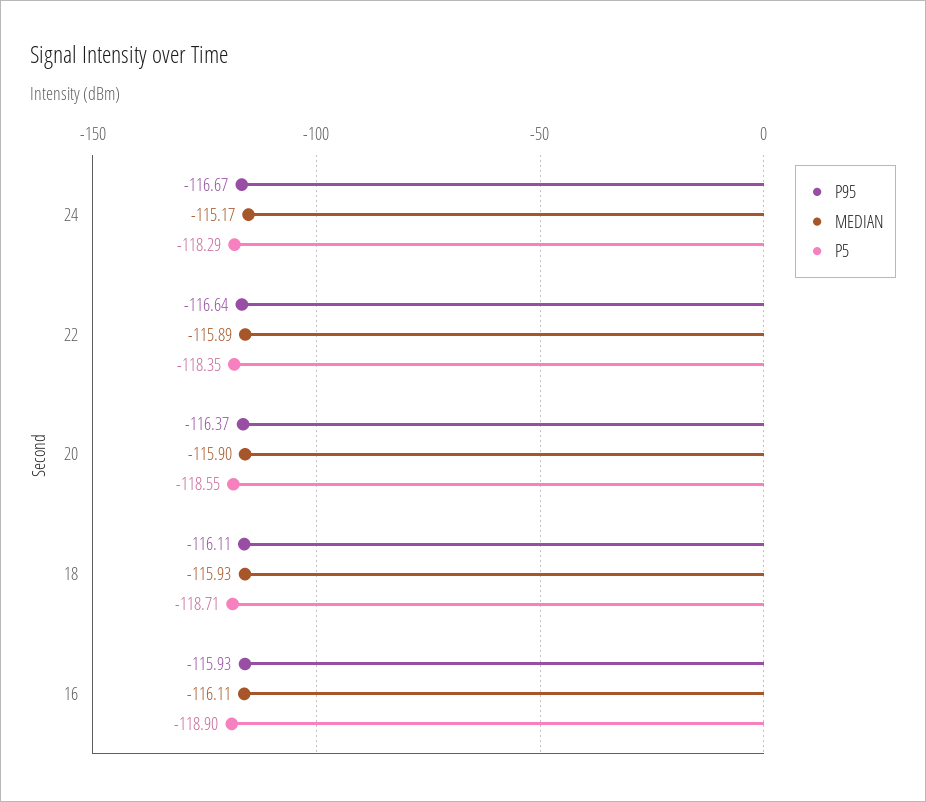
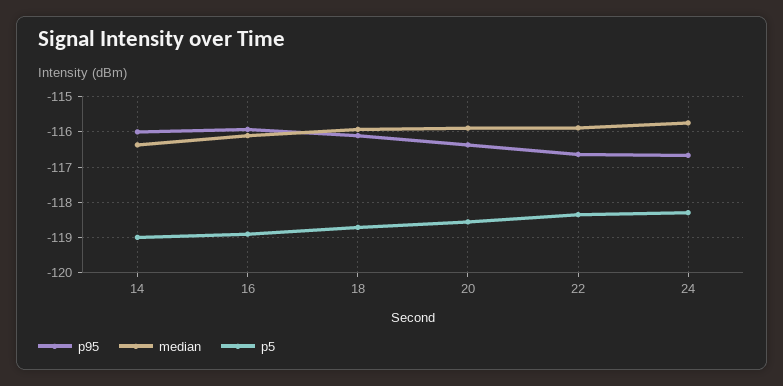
MEDIAN, 24: -115.17 -> -115.8
P95, 14: none -> -116
MEDIAN, 14: none -> -116.4
P5, 14: none -> -119

